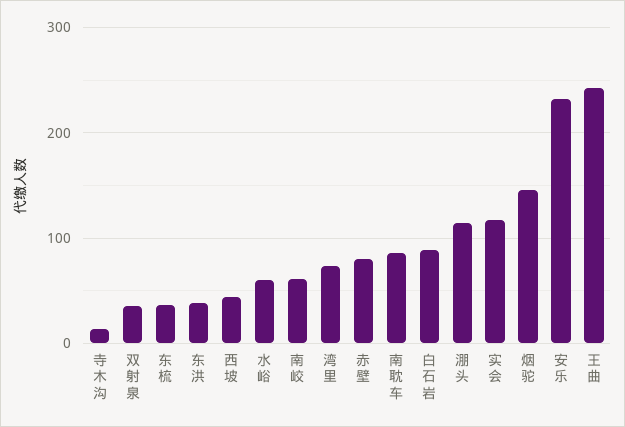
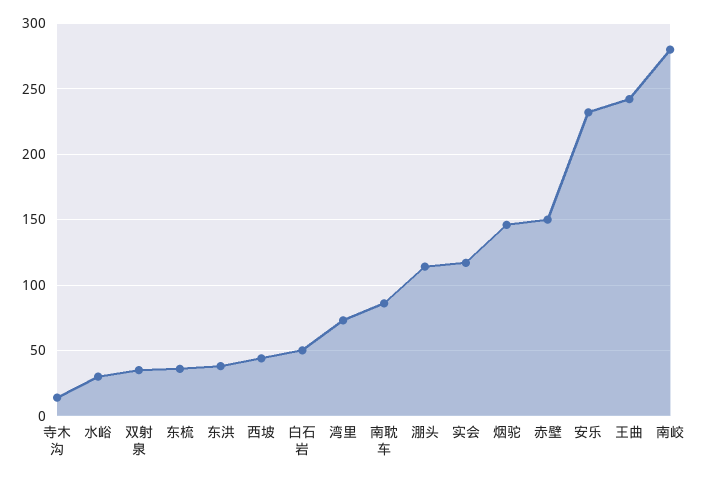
水峪: 60 -> 30
南峧: 60 -> 280
赤壁: 80 -> 150
白石岩: 90 -> 50

